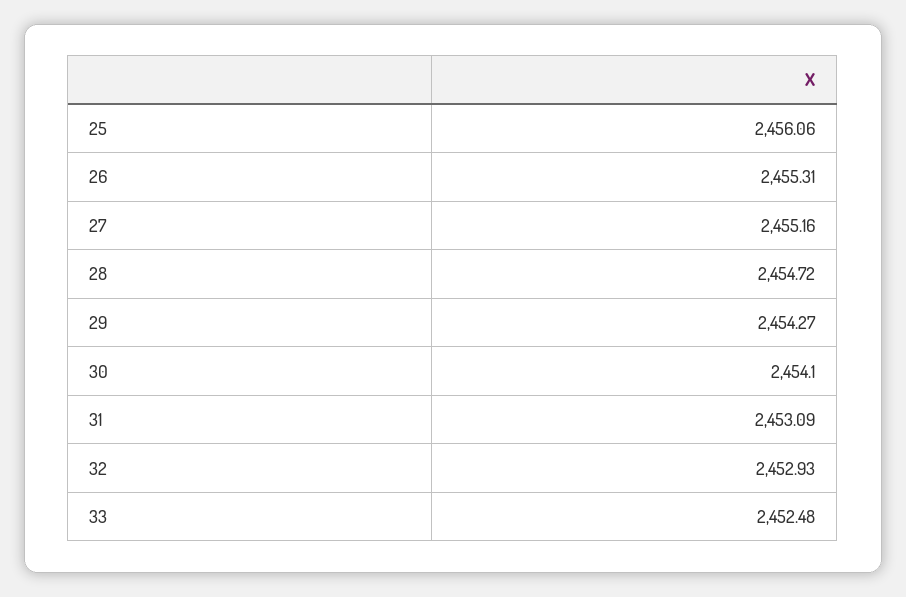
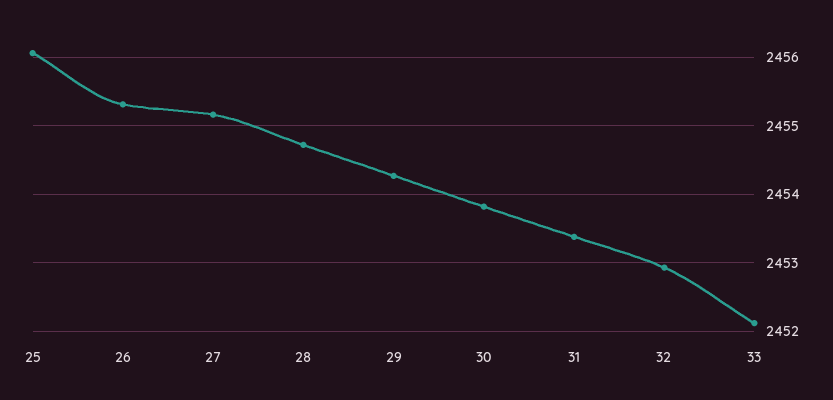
30: 2454.1 -> 2453.8
31: 2453.09 -> 2453.4
33: 2452.48 -> 2452.1

